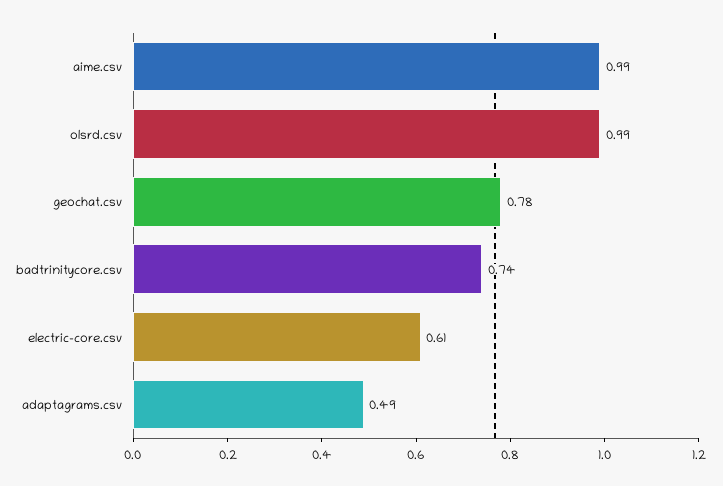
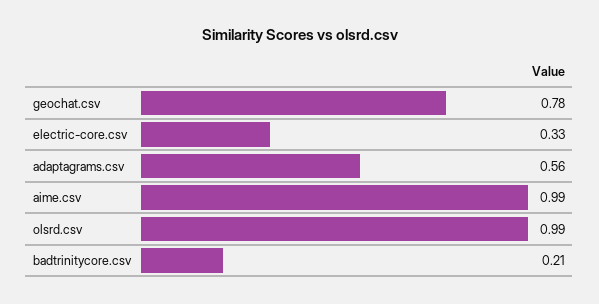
badtrinitycore.csv: 0.74 -> 0.21
electric-core.csv: 0.61 -> 0.33
adaptagrams.csv: 0.49 -> 0.56

